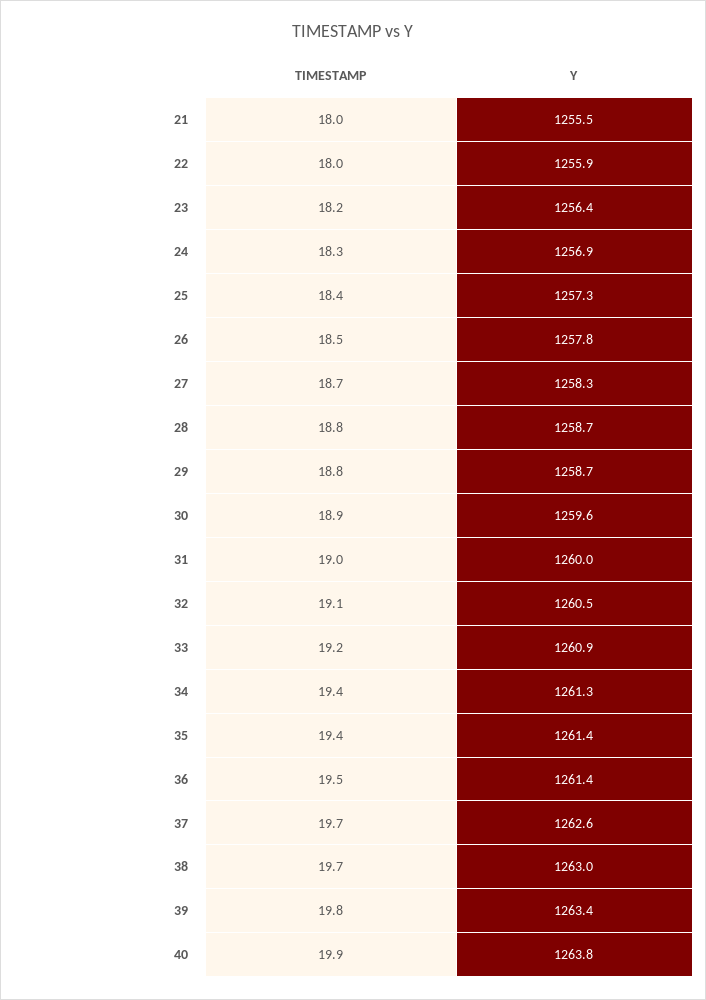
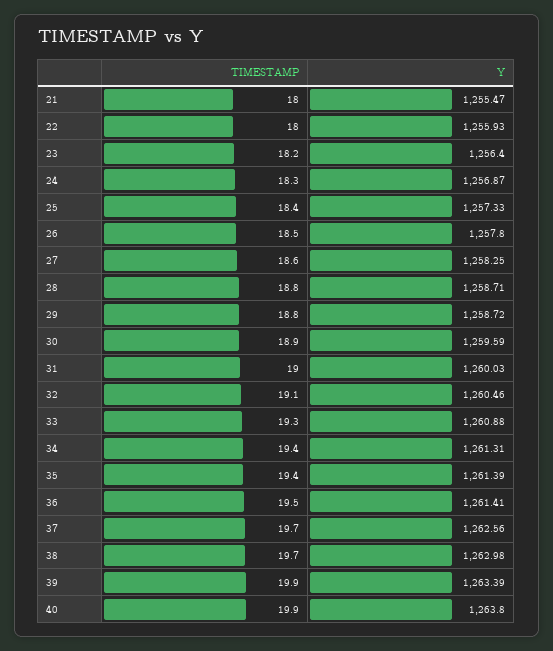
TIMESTAMP, 27: 18.7 -> 18.6
TIMESTAMP, 33: 19.2 -> 19.3
TIMESTAMP, 39: 19.8 -> 19.9

